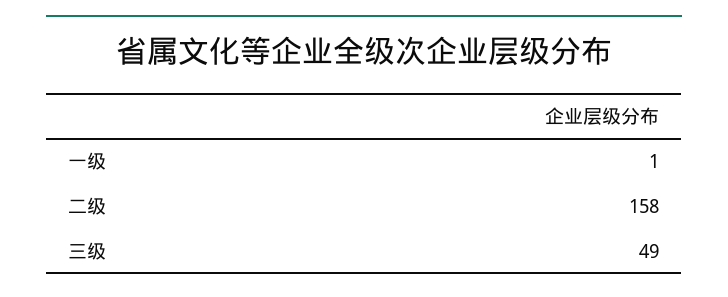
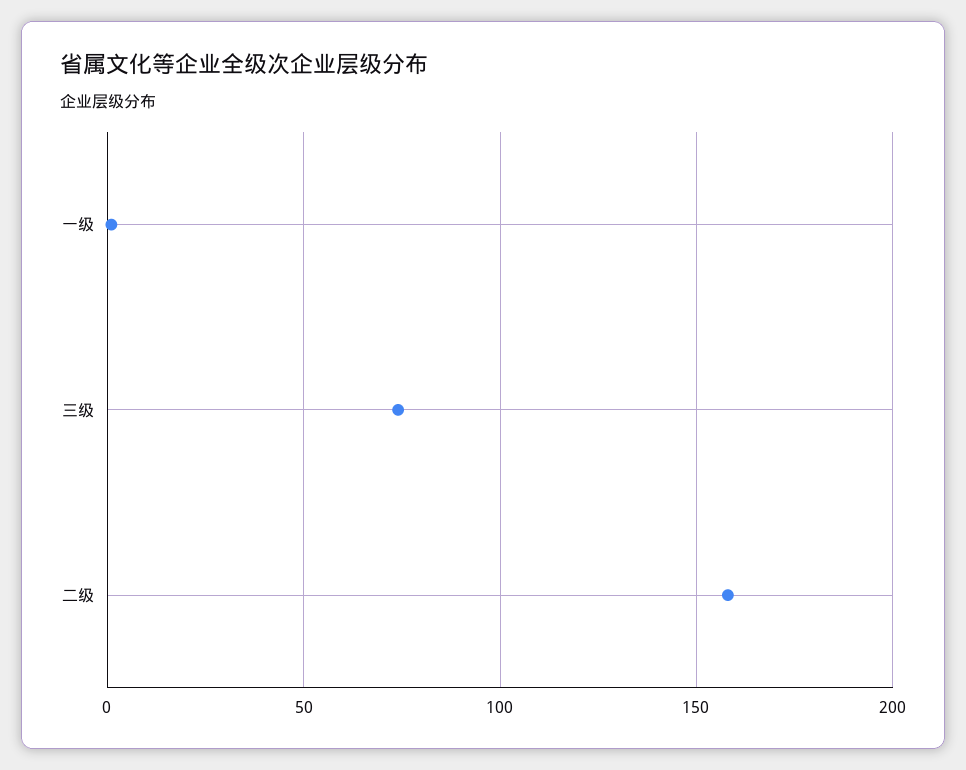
三级: 49 -> 75

